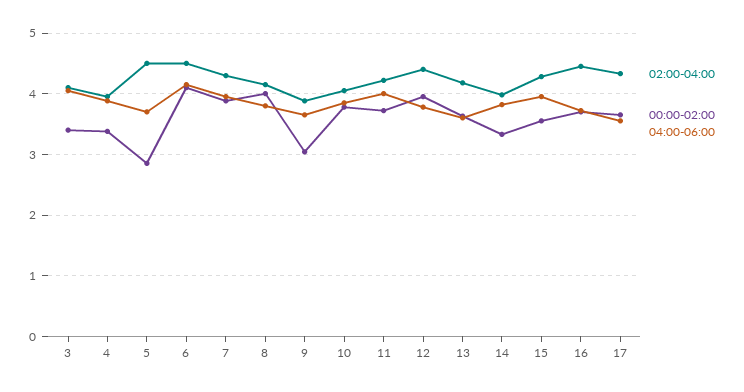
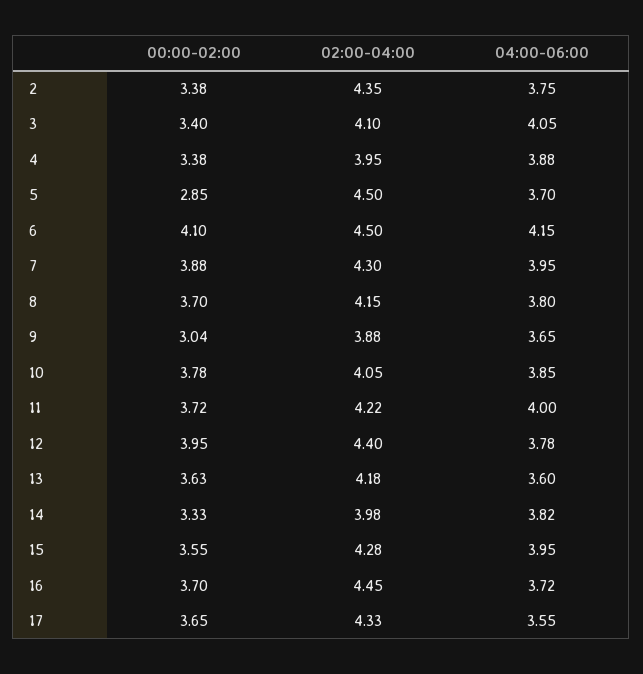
00:00-02:00, 8: 4 -> 3.7
00:00-02:00, 2: none -> 3.38
02:00-04:00, 2: none -> 4.35
04:00-06:00, 2: none -> 3.75

